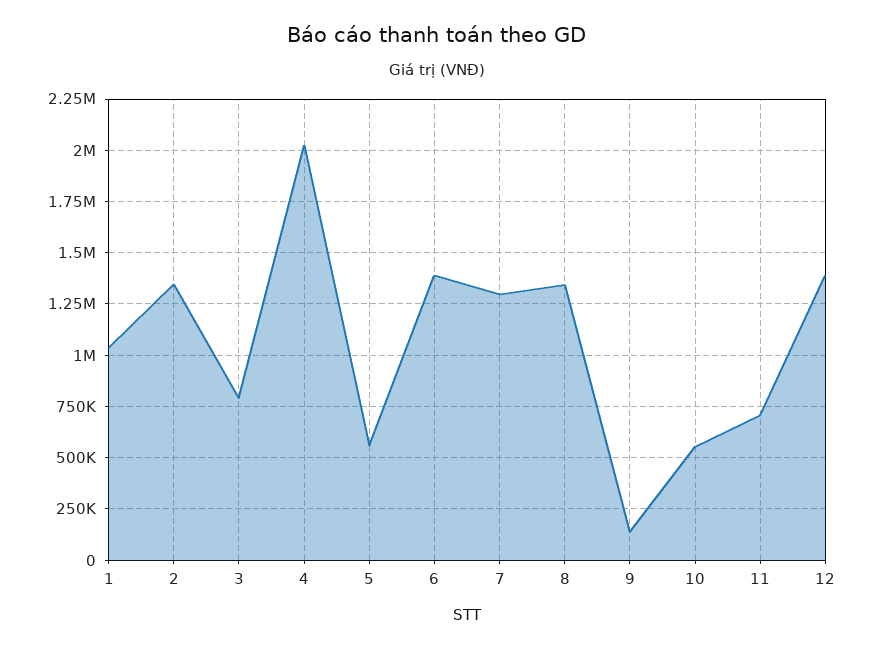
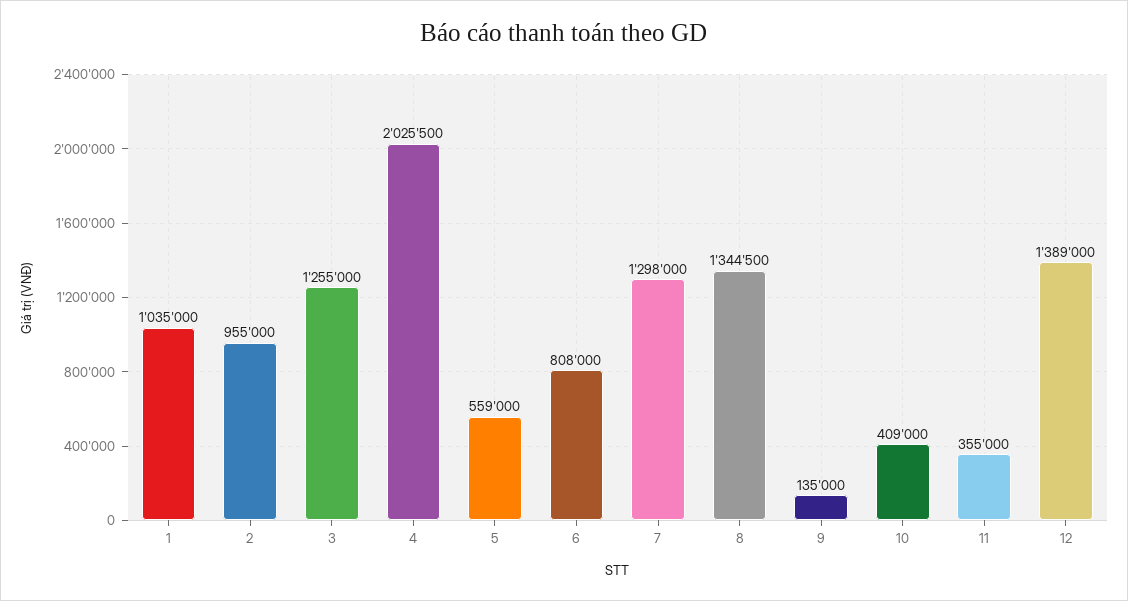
2: 1350000 -> 955000
3: 800000 -> 1255000
6: 1400000 -> 808000
10: 550000 -> 409000
11: 700000 -> 355000

